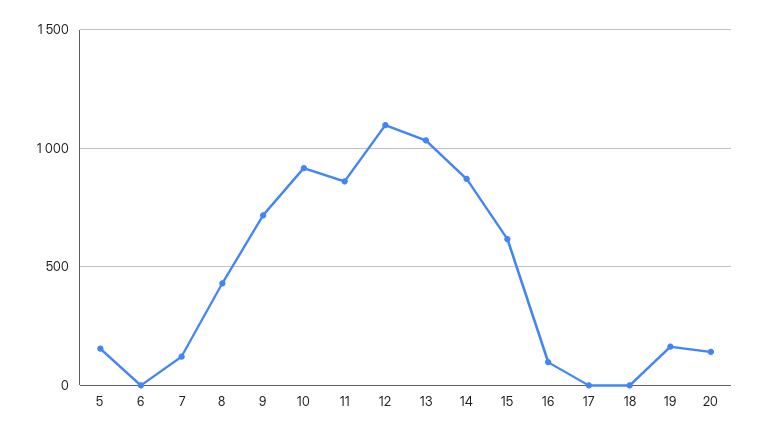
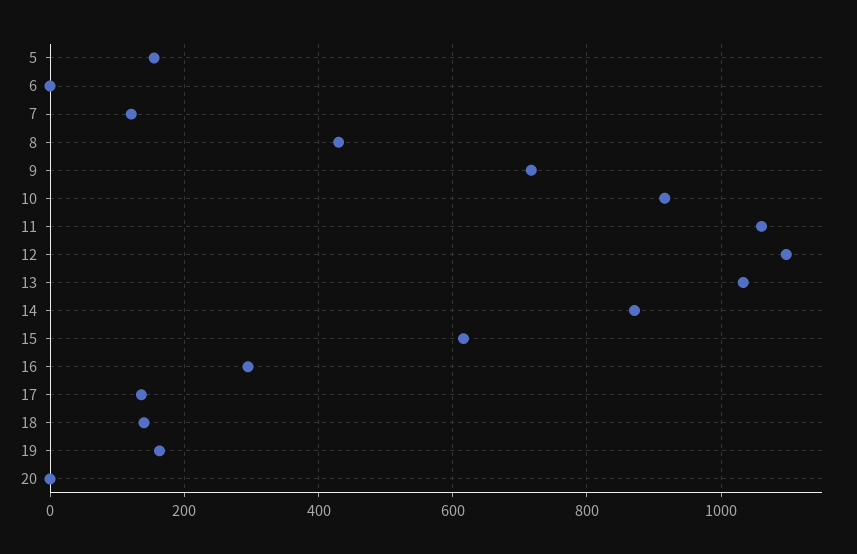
11: 850 -> 1060
16: 100 -> 300
17: 0 -> 140
18: 0 -> 140
20: 150 -> 0

